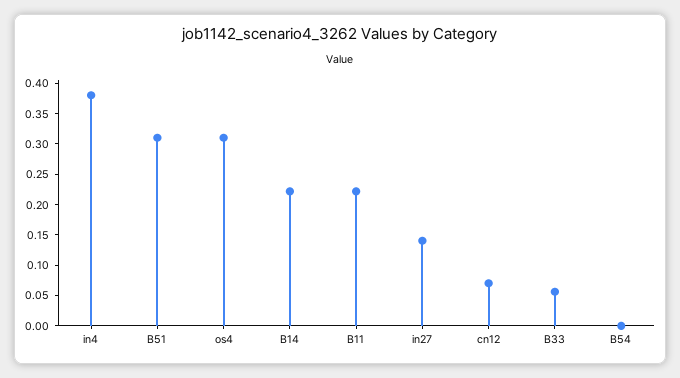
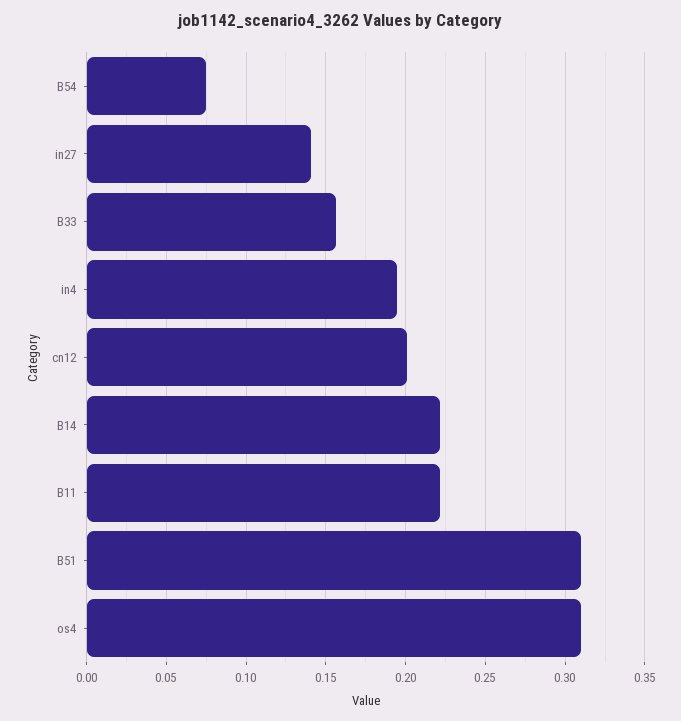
in4: 0.375 -> 0.195
cn12: 0.075 -> 0.2
B33: 0.05 -> 0.155
B54: 0 -> 0.075

